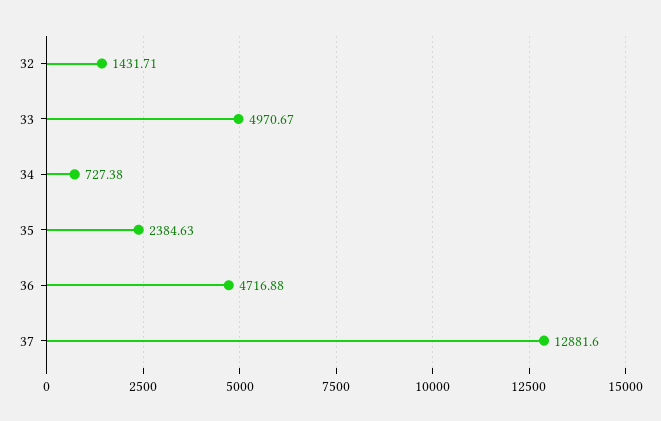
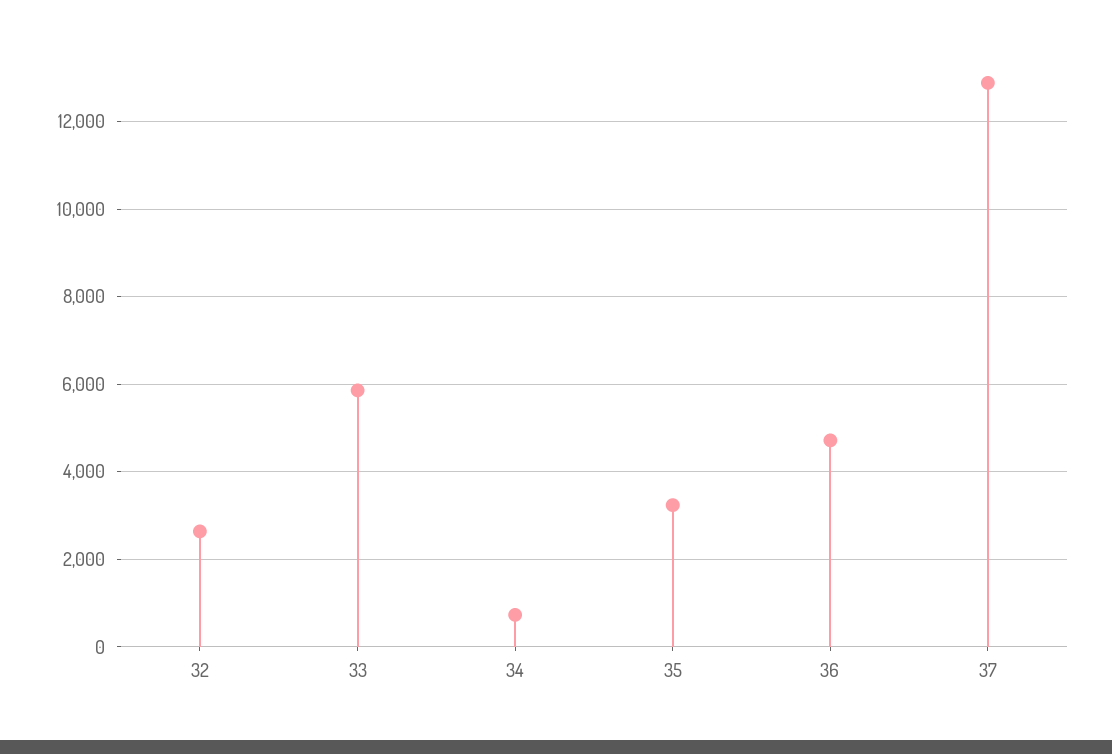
32: 1431.71 -> 2600
33: 4970.67 -> 5800
35: 2384.63 -> 3200

